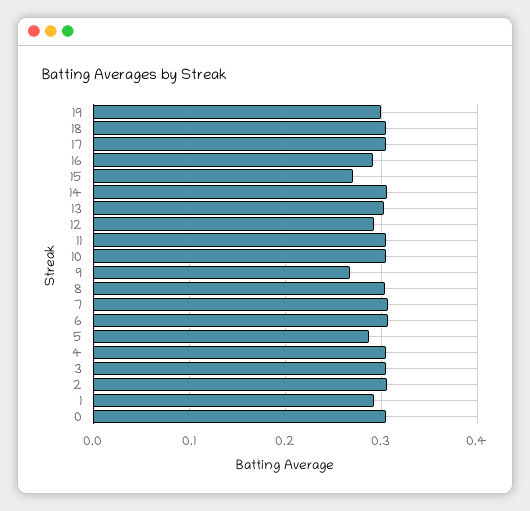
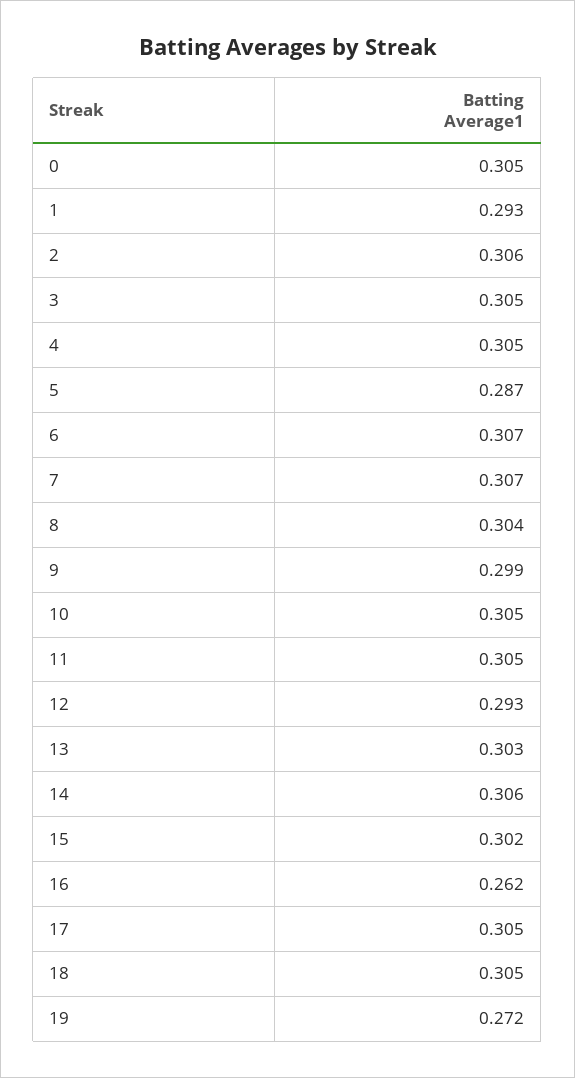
19: 0.3 -> 0.272
16: 0.29 -> 0.262
15: 0.27 -> 0.302
9: 0.27 -> 0.299

